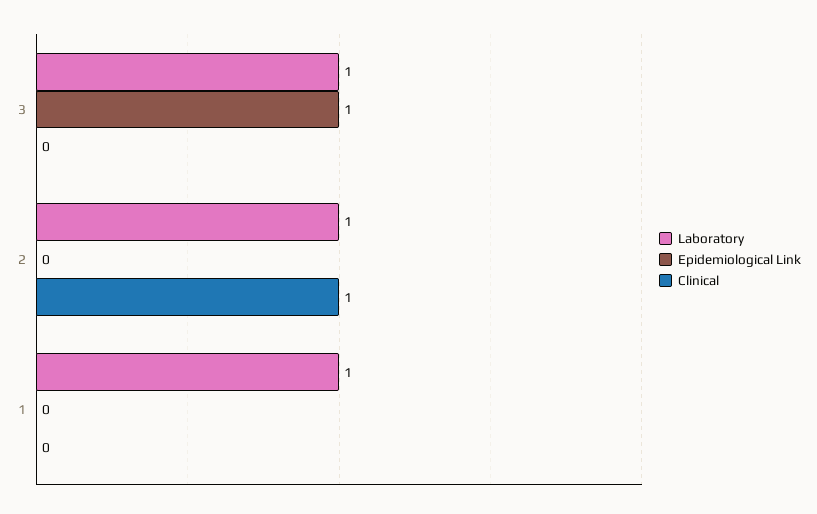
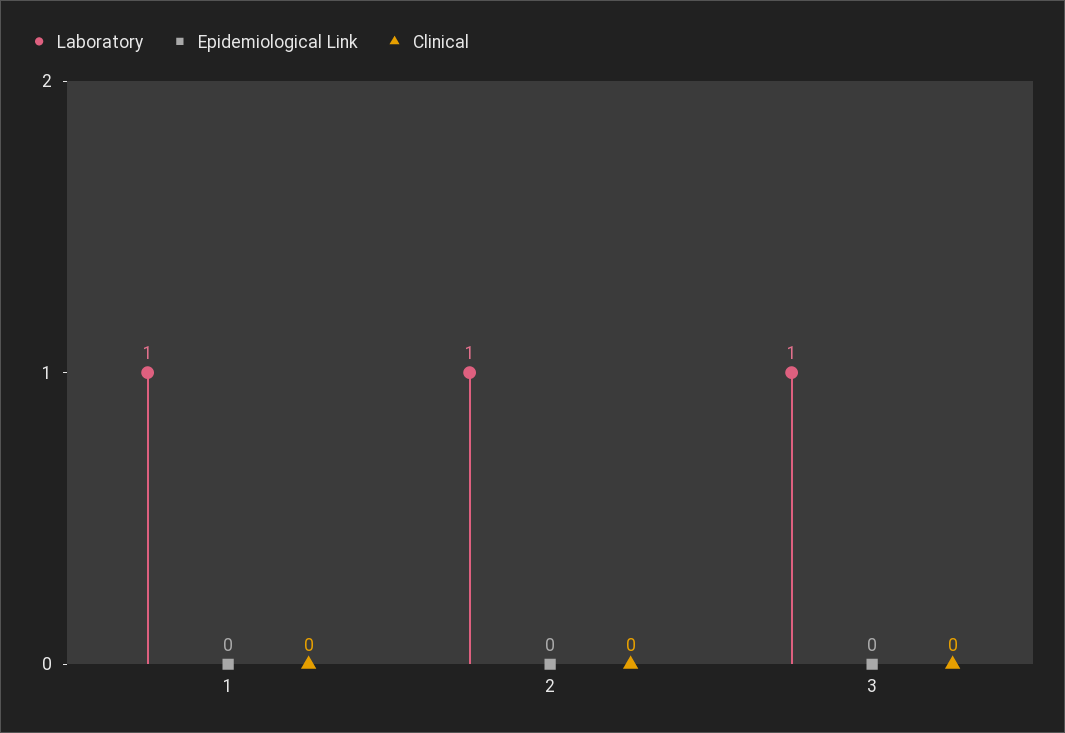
Epidemiological Link, 3: 1 -> 0
Clinical, 2: 1 -> 0

